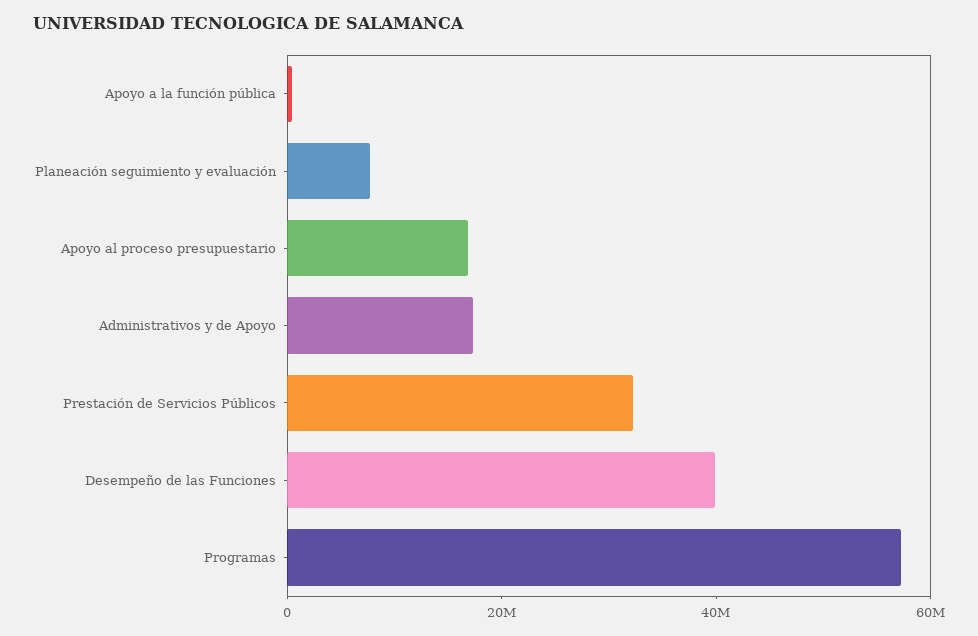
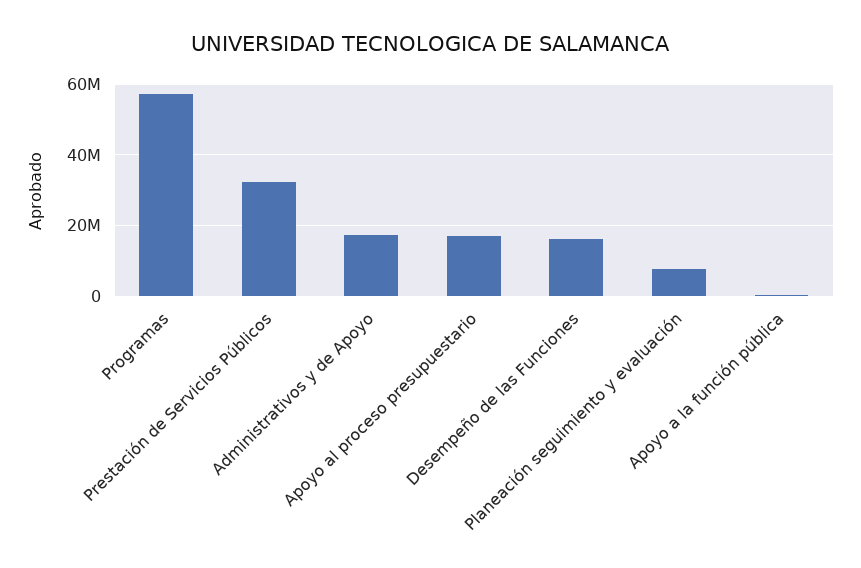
Desempeño de las Funciones: 40000000 -> 16000000

